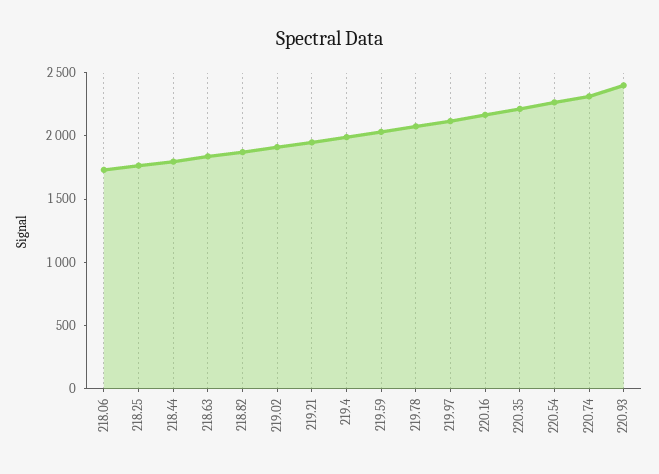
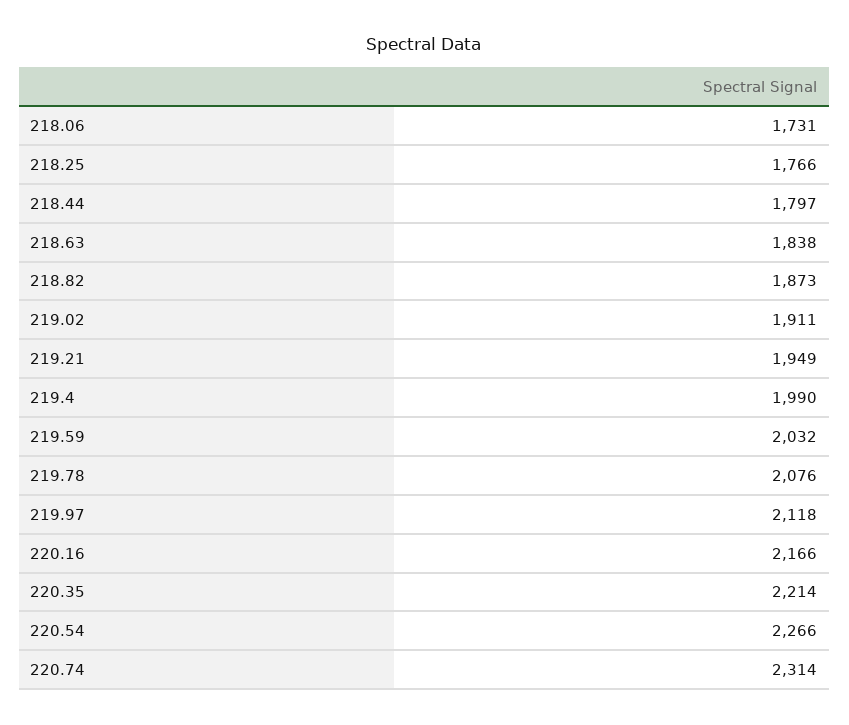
220.93: 2400 -> none

